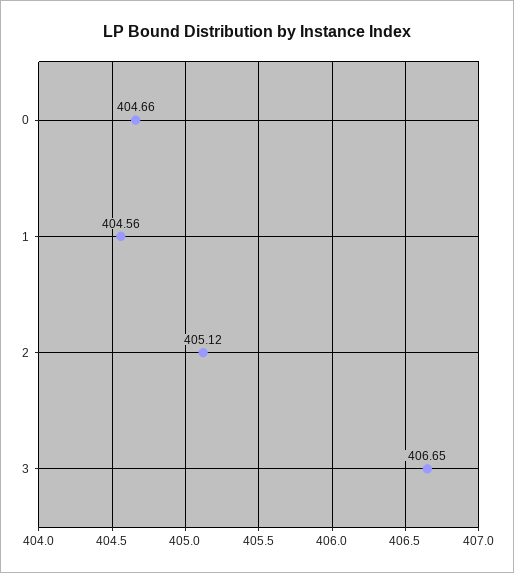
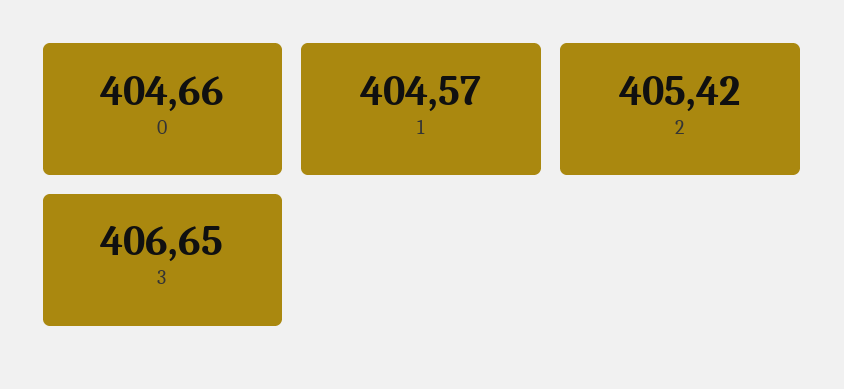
1: 404.56 -> 404.57
2: 405.12 -> 405.42

